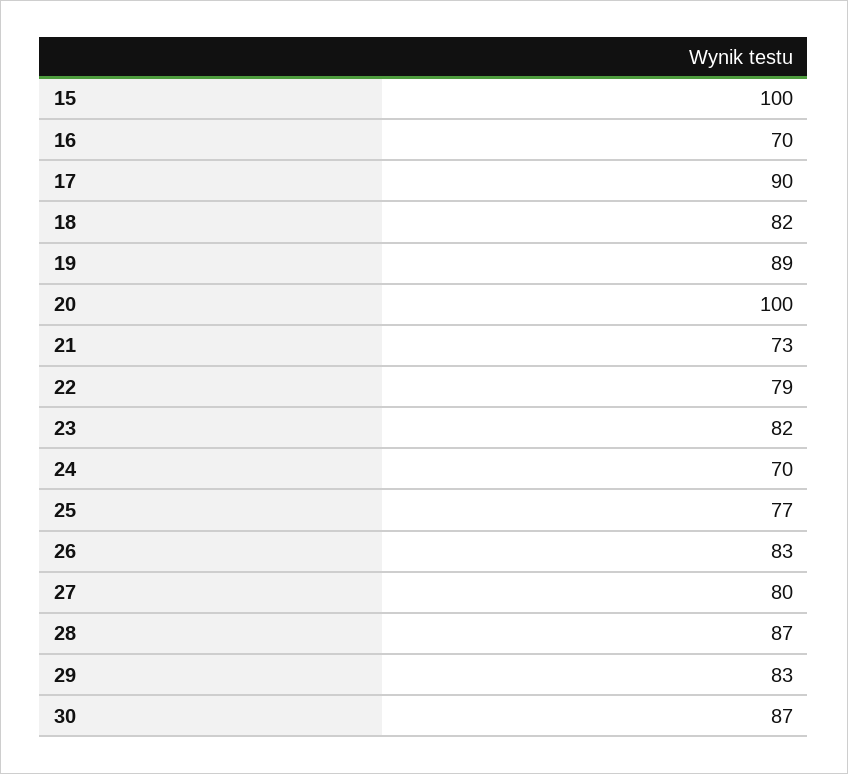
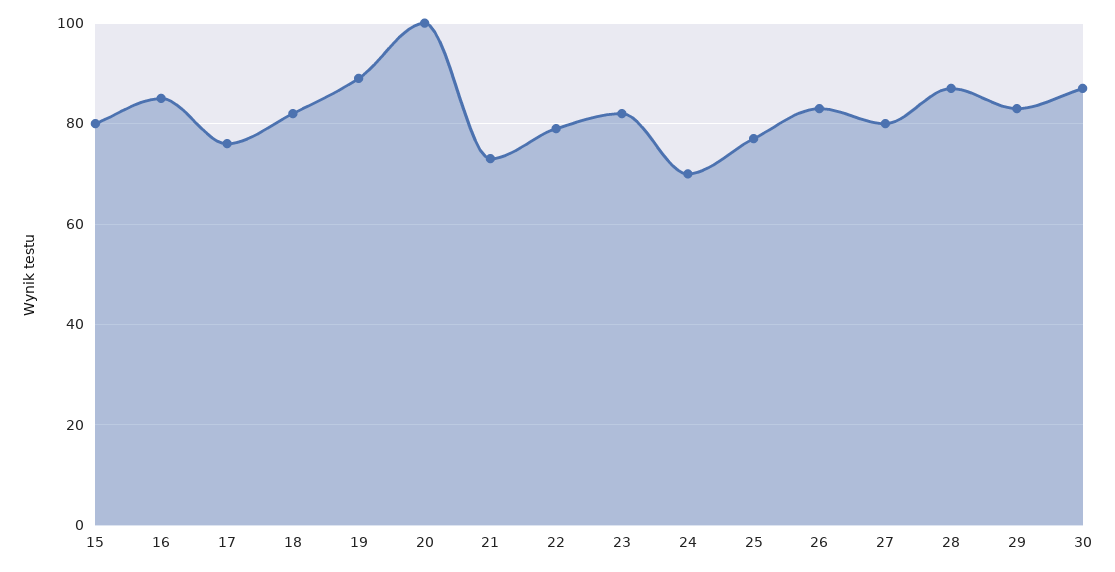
15: 100 -> 80
16: 70 -> 85
17: 90 -> 75

